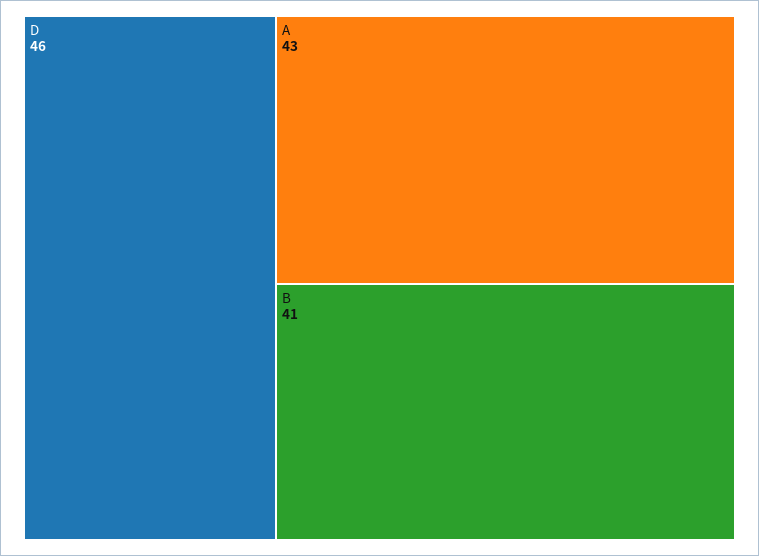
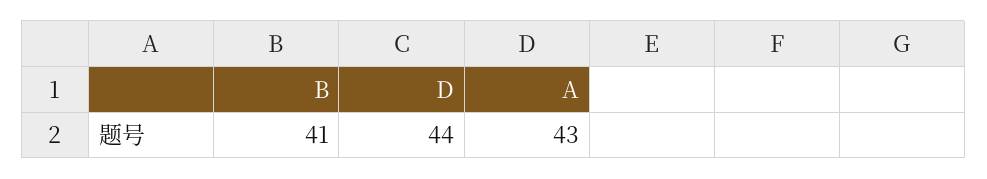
D: 46 -> 44

